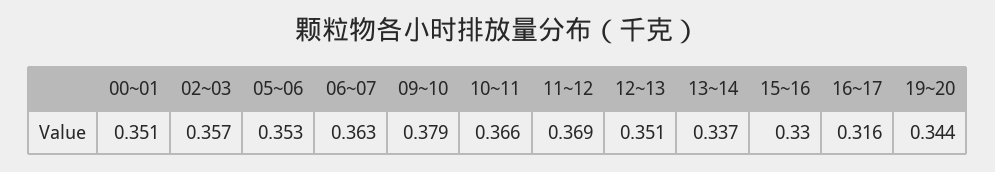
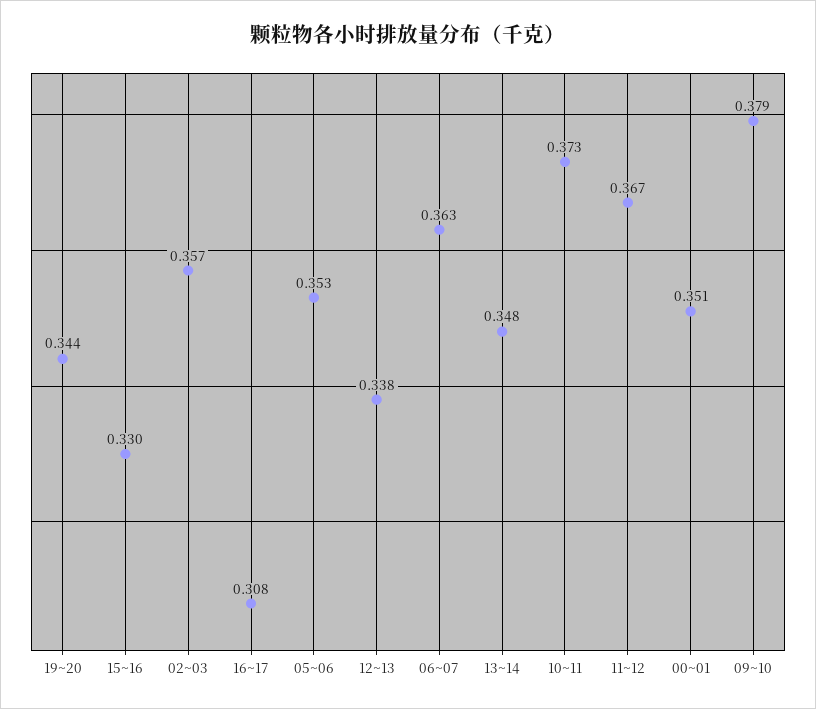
10~11: 0.366 -> 0.373
11~12: 0.369 -> 0.367
12~13: 0.351 -> 0.338
13~14: 0.337 -> 0.348
16~17: 0.316 -> 0.308

